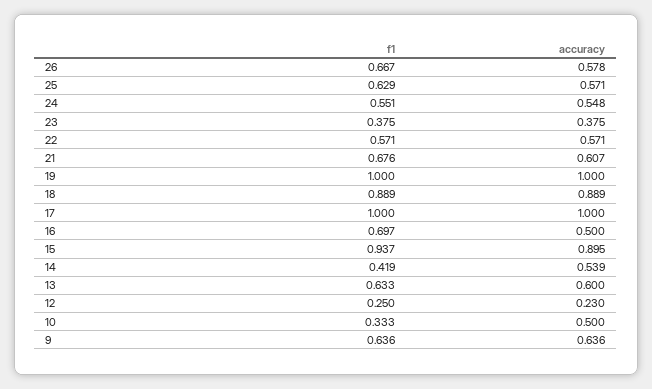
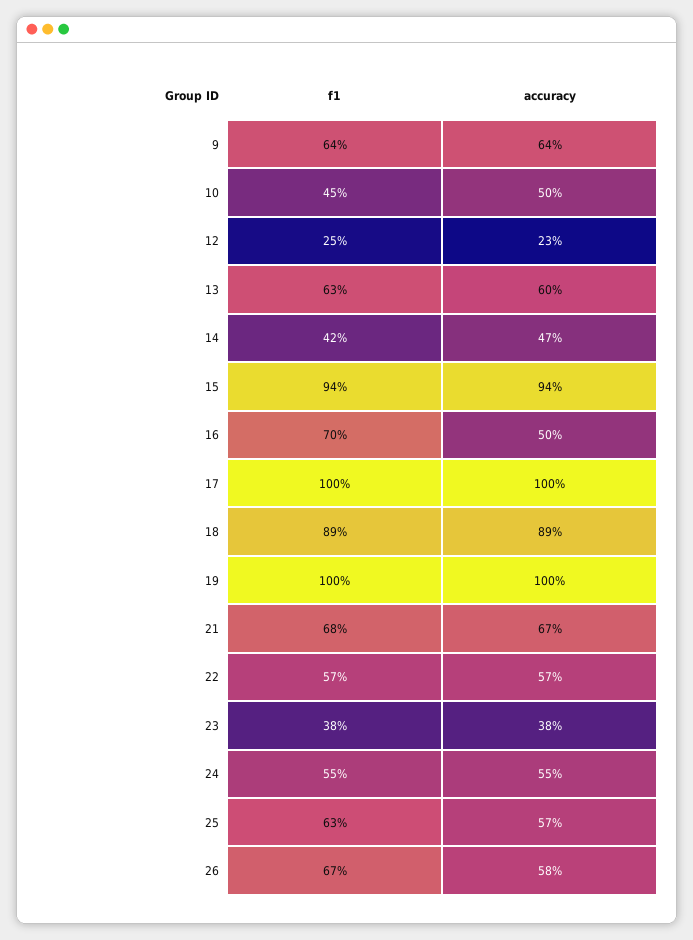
accuracy, 21: 0.607 -> 0.67
accuracy, 15: 0.895 -> 0.94
accuracy, 14: 0.539 -> 0.47
f1, 10: 0.333 -> 0.45

